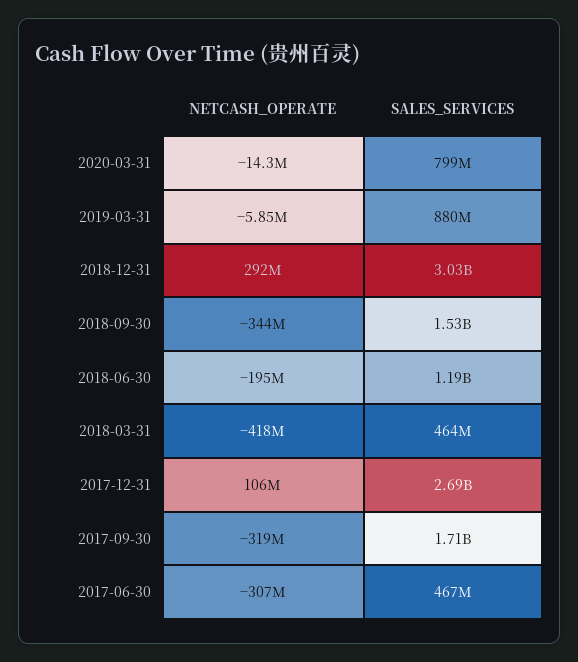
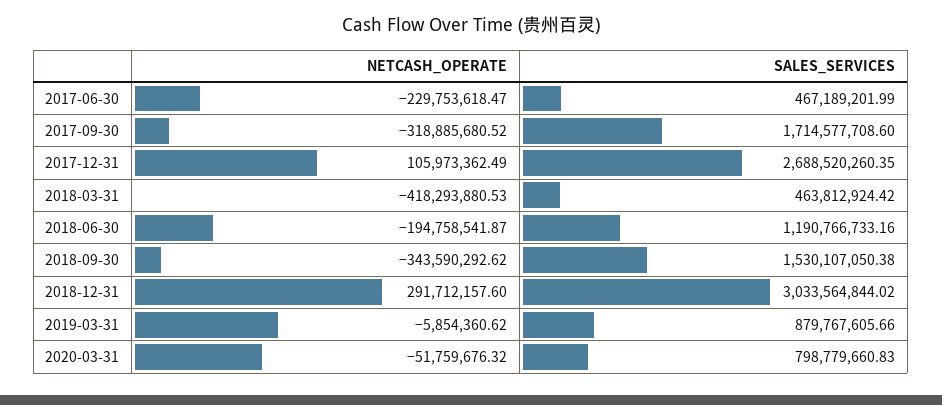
NETCASH_OPERATE, 2020-03-31: -14300000 -> -51759676.32
NETCASH_OPERATE, 2017-06-30: -307000000 -> -229753618.47

